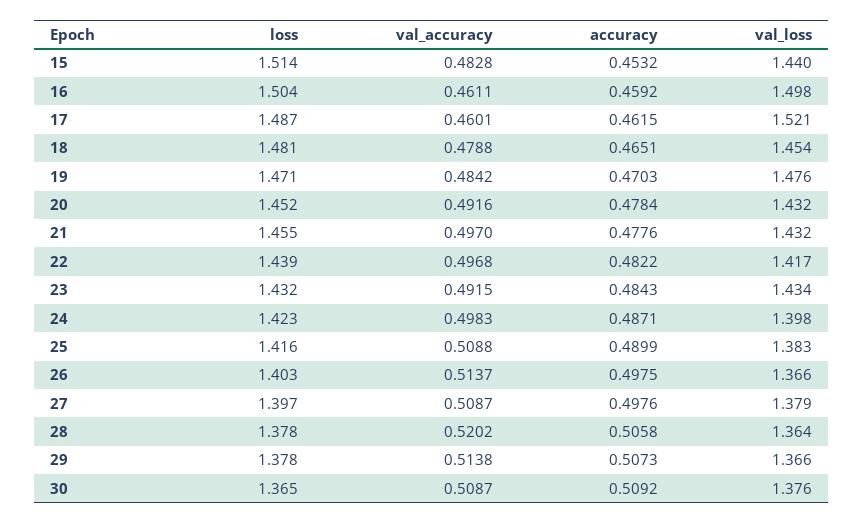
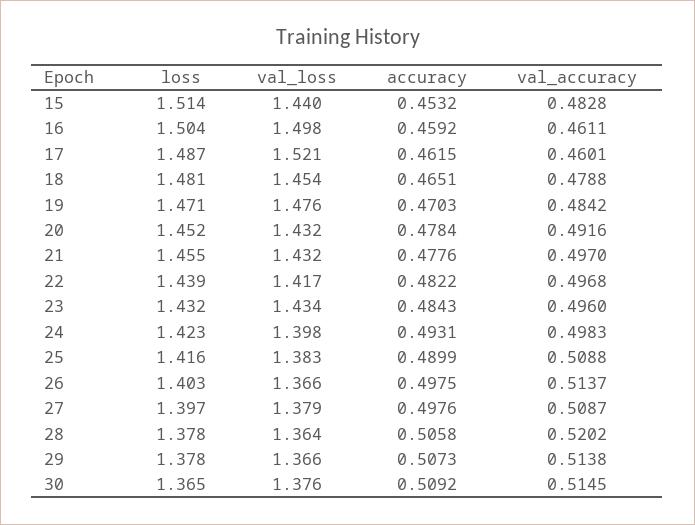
val_accuracy, 23: 0.4915 -> 0.496
accuracy, 24: 0.4871 -> 0.4931
val_accuracy, 30: 0.5087 -> 0.5145

